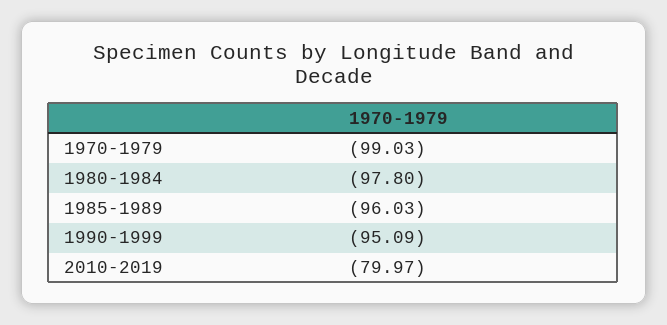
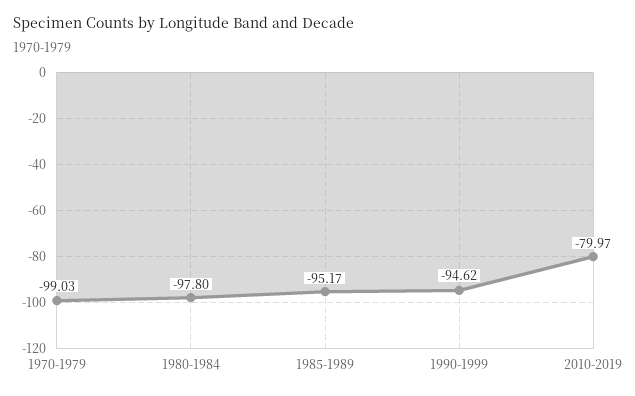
1985-1989: -96.03 -> -95.17
1990-1999: -95.09 -> -94.62

